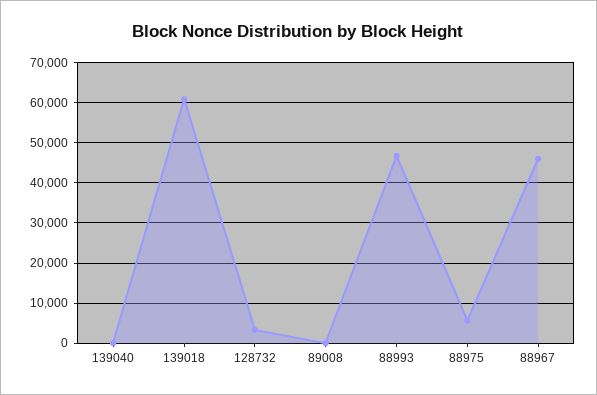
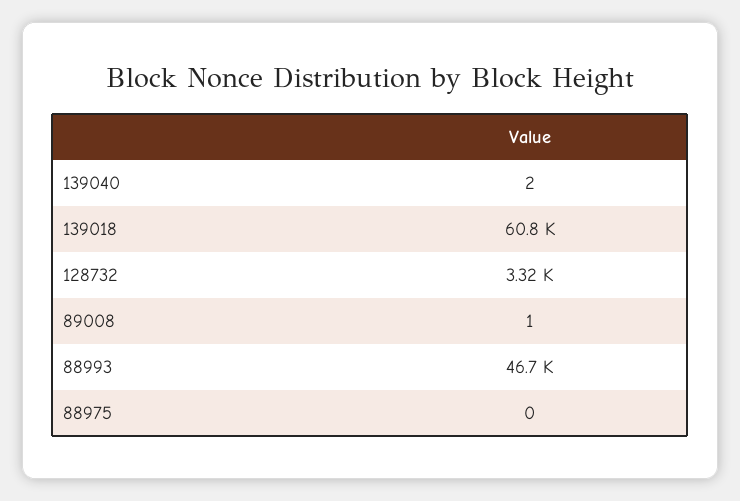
88975: 6000 -> 0
88967: 46000 -> none

